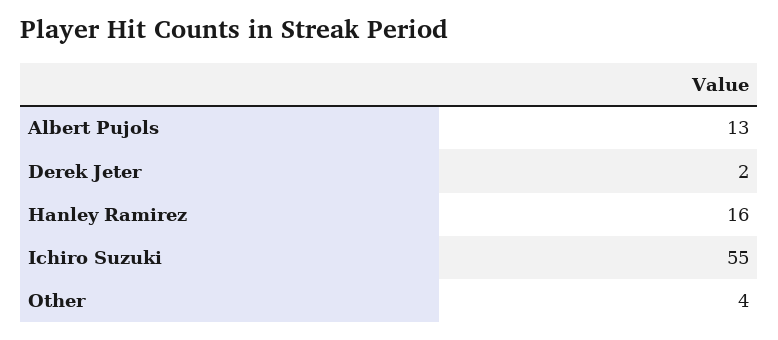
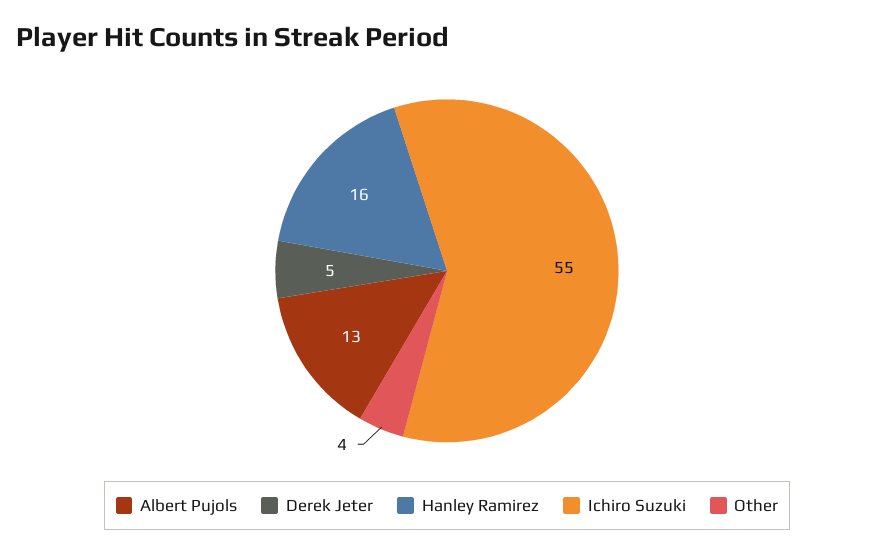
Derek Jeter: 2 -> 5

